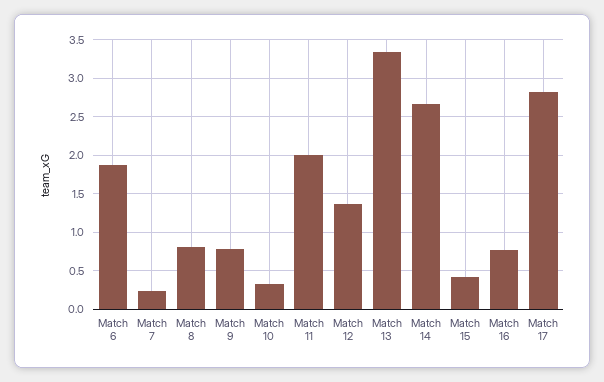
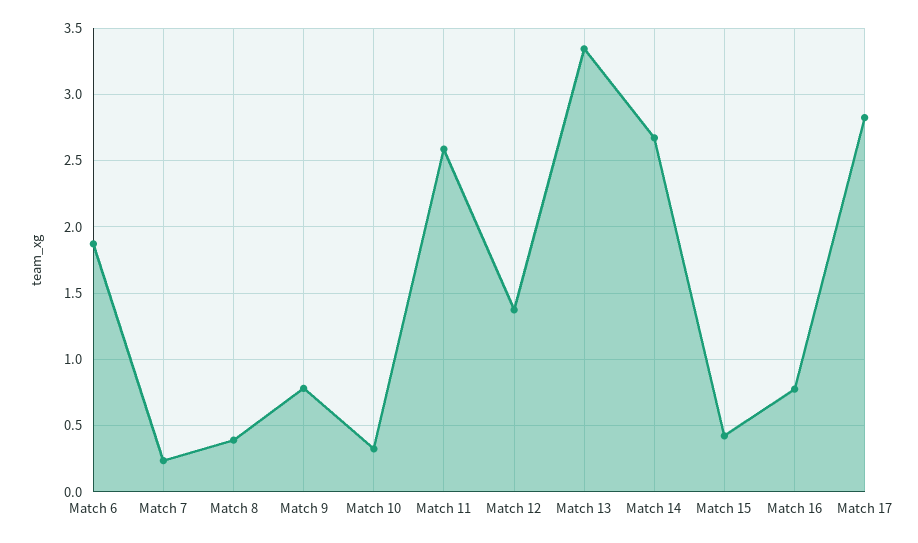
Match 8: 0.8 -> 0.4
Match 11: 2 -> 2.6

